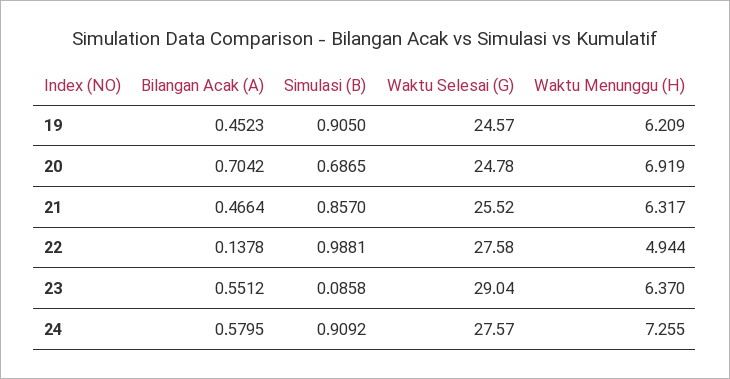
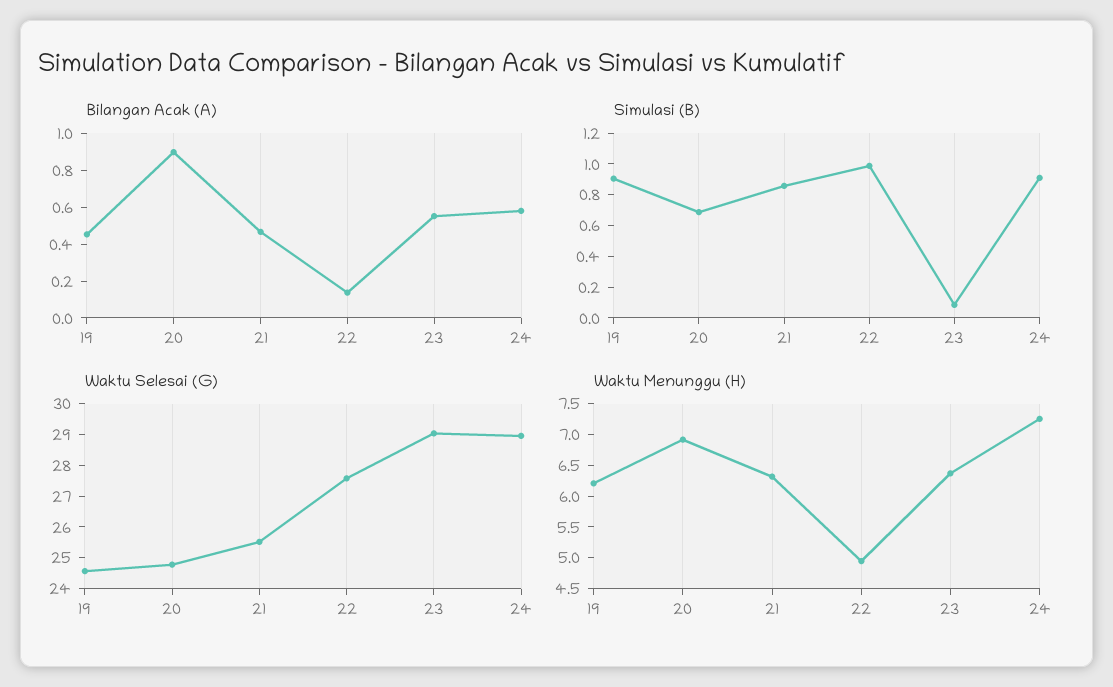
Bilangan Acak (A), 20: 0.7042 -> 0.9
Waktu Selesai (G), 24: 27.57 -> 29

